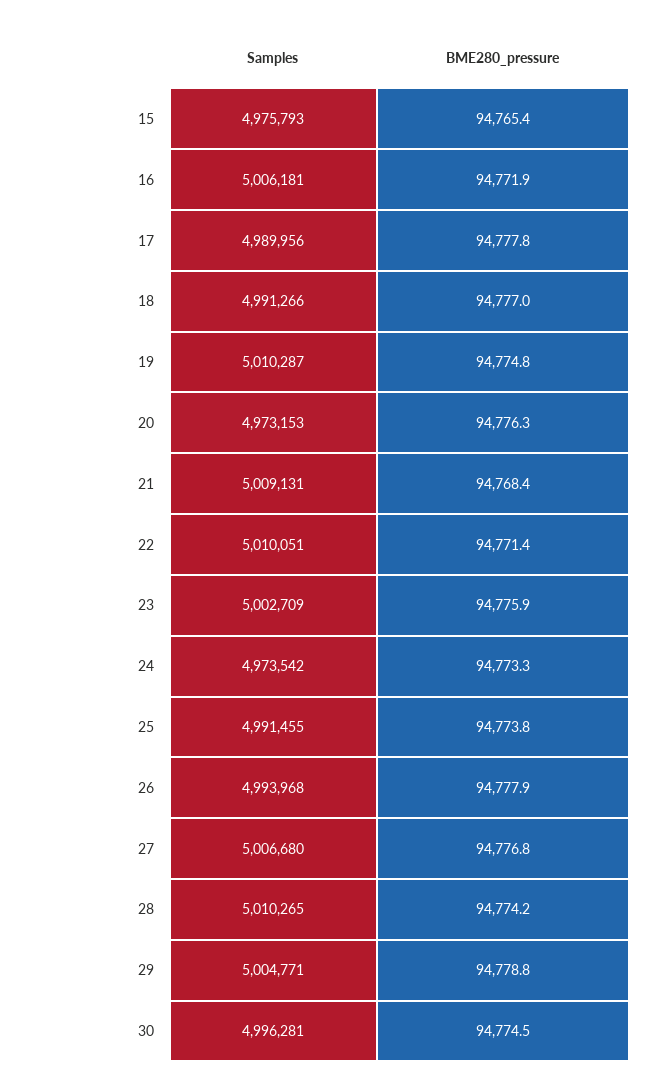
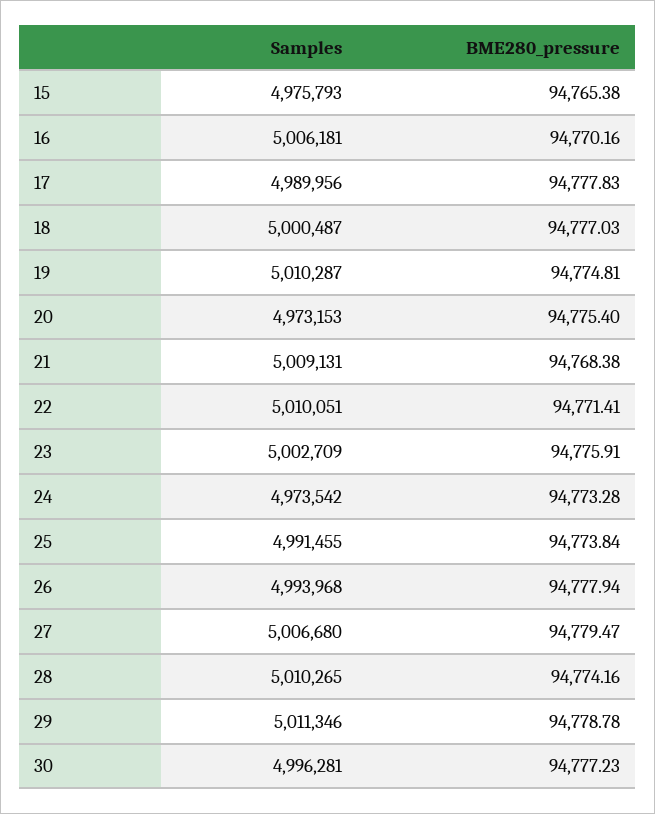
BME280_pressure, 16: 94771.9 -> 94770.16
Samples, 18: 4991266 -> 5000487
BME280_pressure, 20: 94776.3 -> 94775.4
BME280_pressure, 27: 94776.8 -> 94779.47
Samples, 29: 5004771 -> 5011346
BME280_pressure, 30: 94774.5 -> 94777.23

